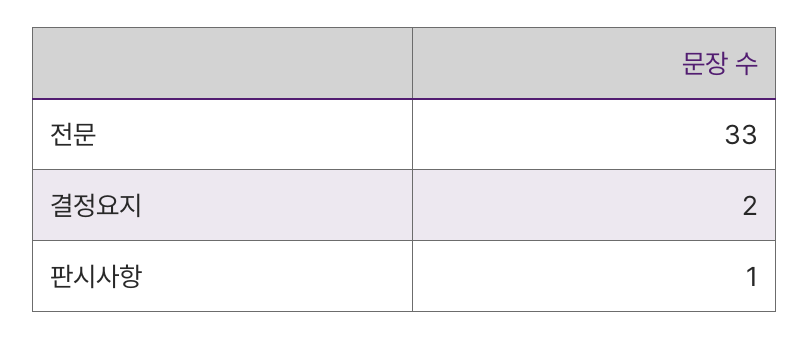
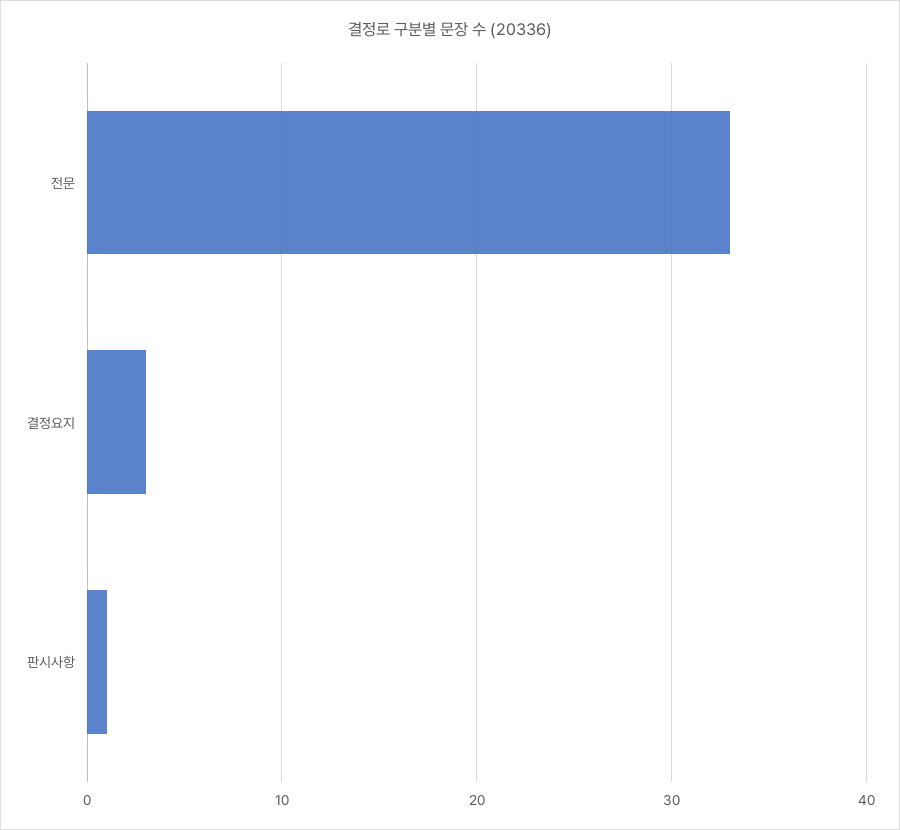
결정요지: 2 -> 3

